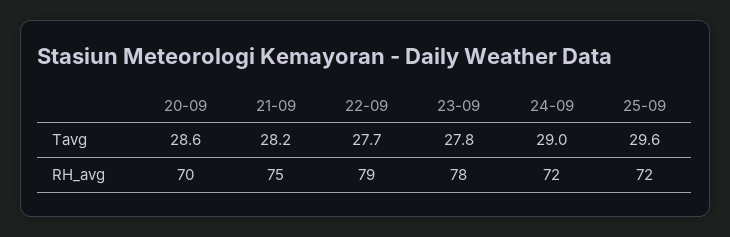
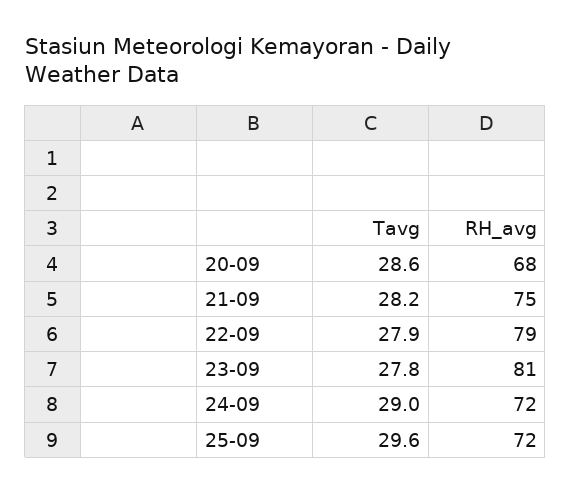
22-09, Tavg: 27.7 -> 27.9
20-09, RH_avg: 70 -> 68
23-09, RH_avg: 78 -> 81

